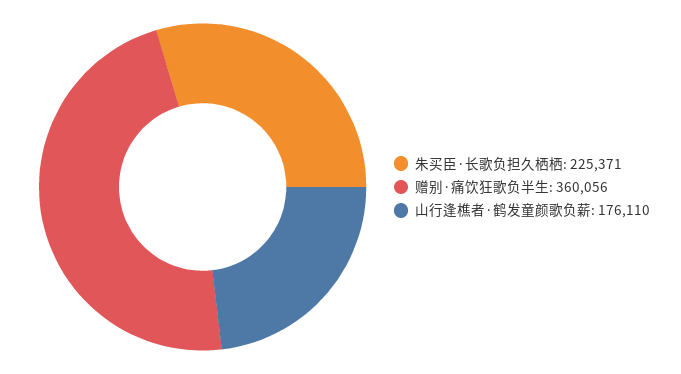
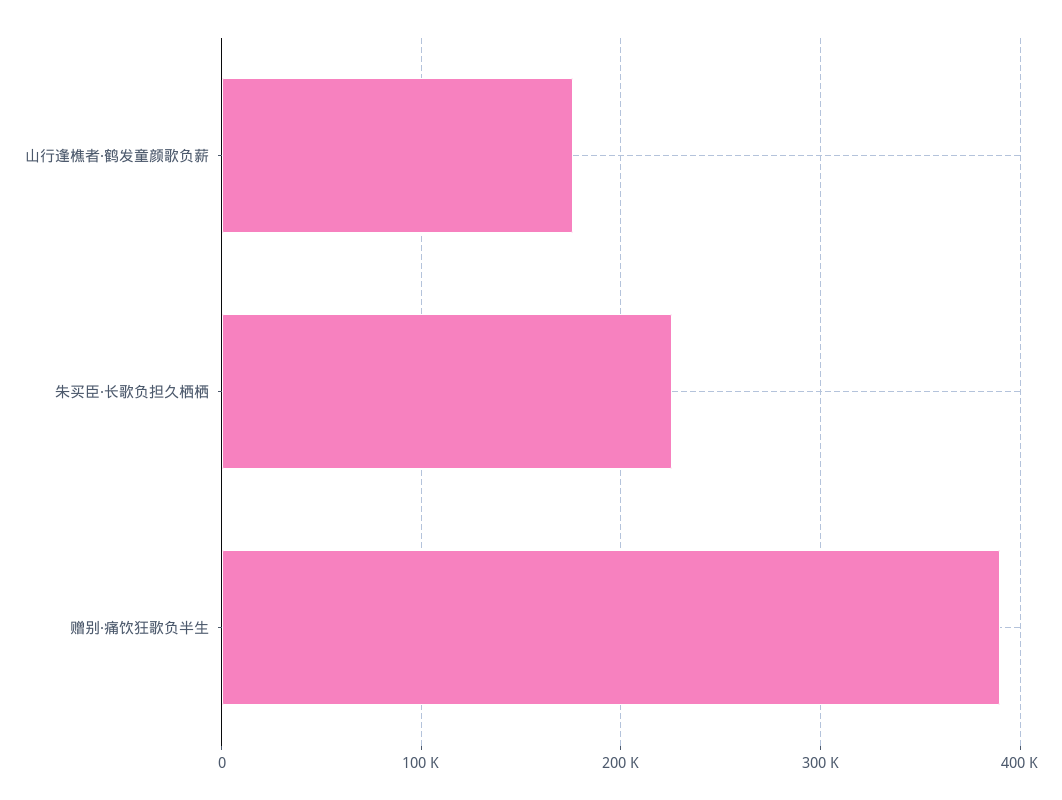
赠别·痛饮狂歌负半生: 360056 -> 390000

